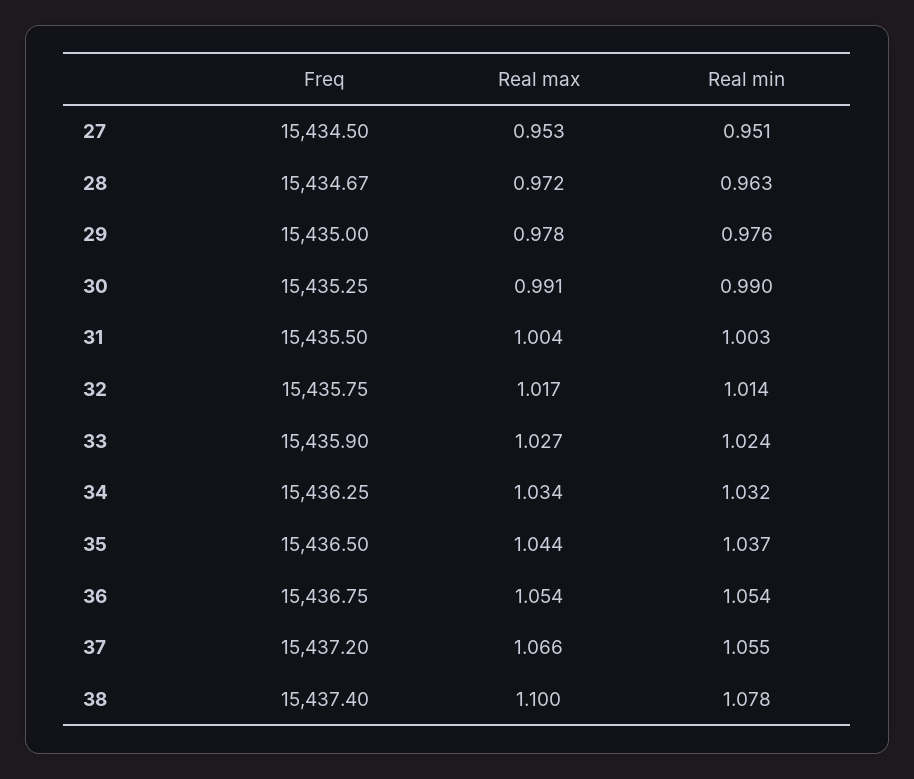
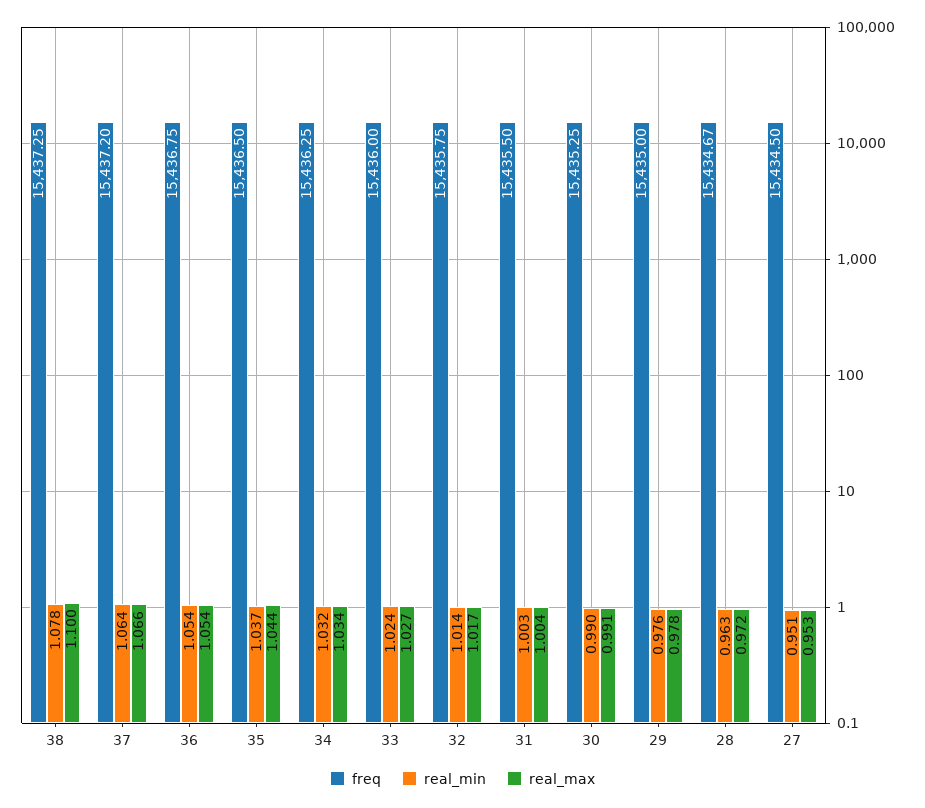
Freq, 33: 15435.9 -> 15436
Real min, 37: 1.055 -> 1.064
Freq, 38: 15437.4 -> 15437.25

